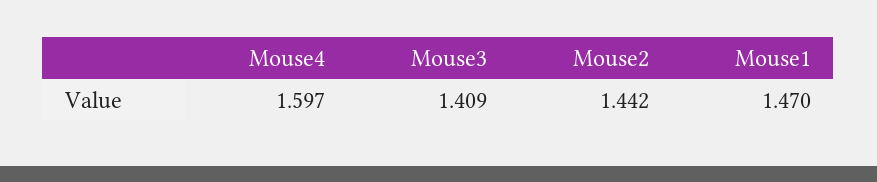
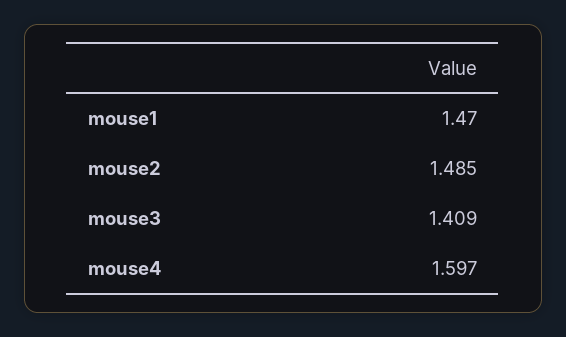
Mouse2: 1.442 -> 1.485

